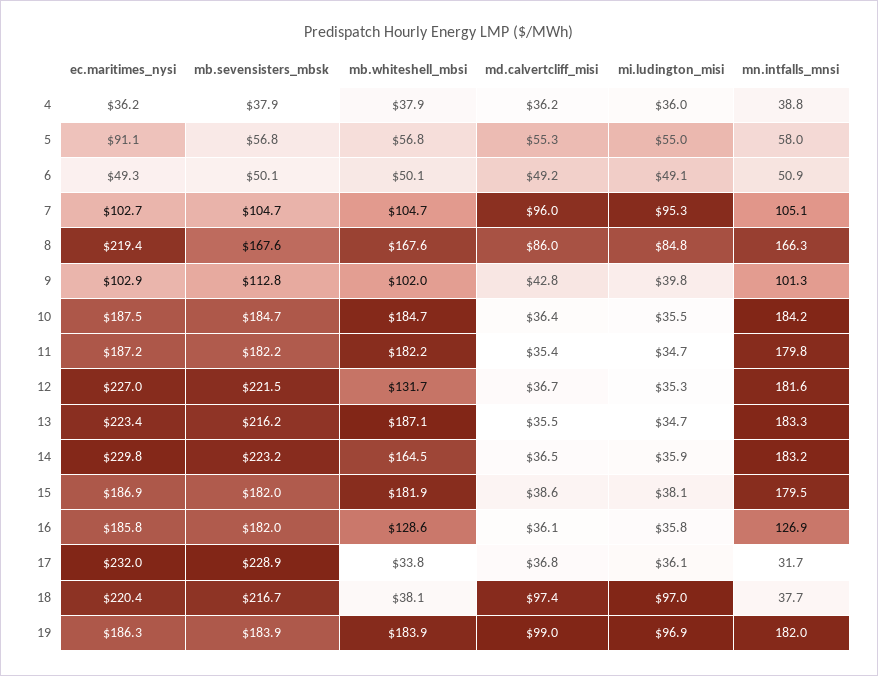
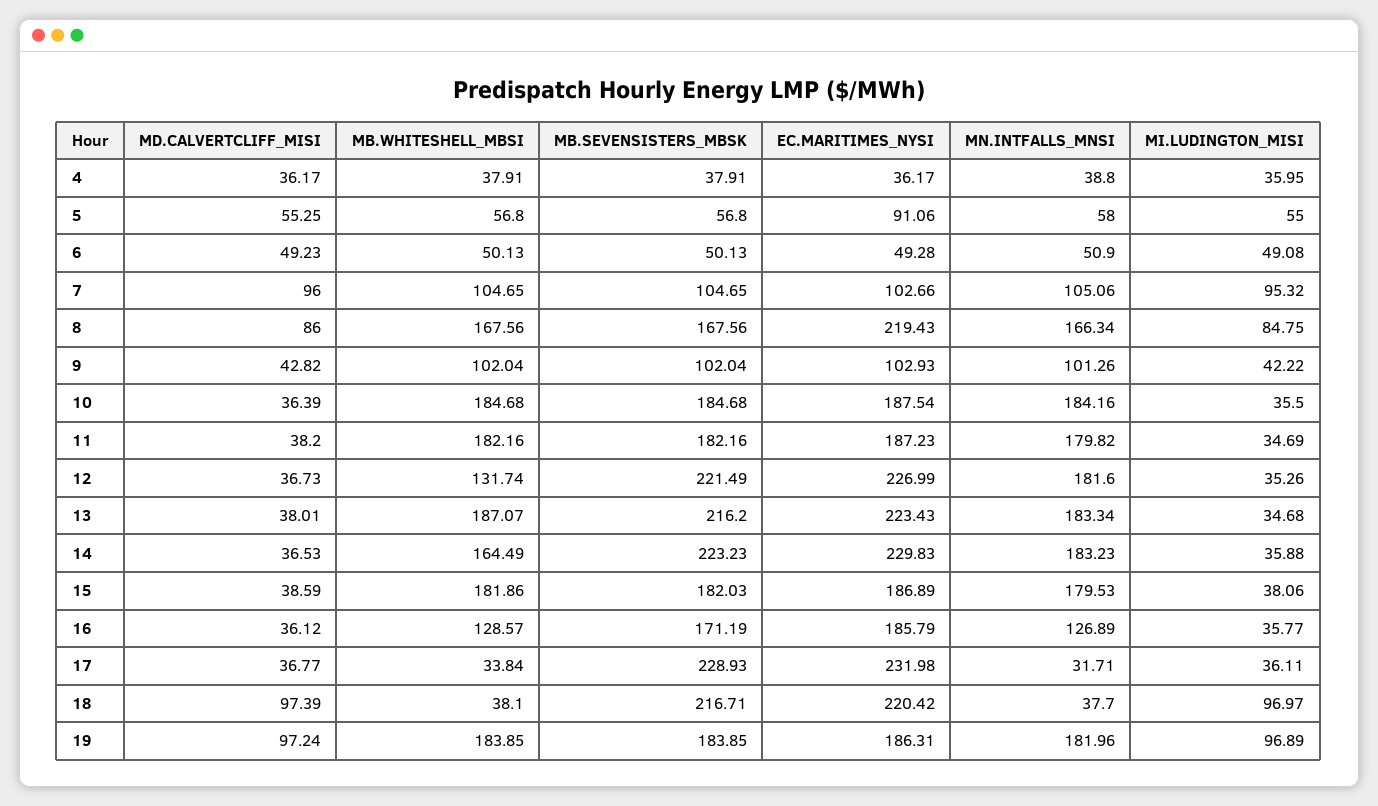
mb.sevensisters_mbsk, 9: 112.8 -> 102.04
mi.ludington_misi, 9: 39.8 -> 42.22
md.calvertcliff_misi, 11: 35.4 -> 38.2
md.calvertcliff_misi, 13: 35.5 -> 38.01
mb.sevensisters_mbsk, 16: 182 -> 171.19
md.calvertcliff_misi, 19: 99 -> 97.24

